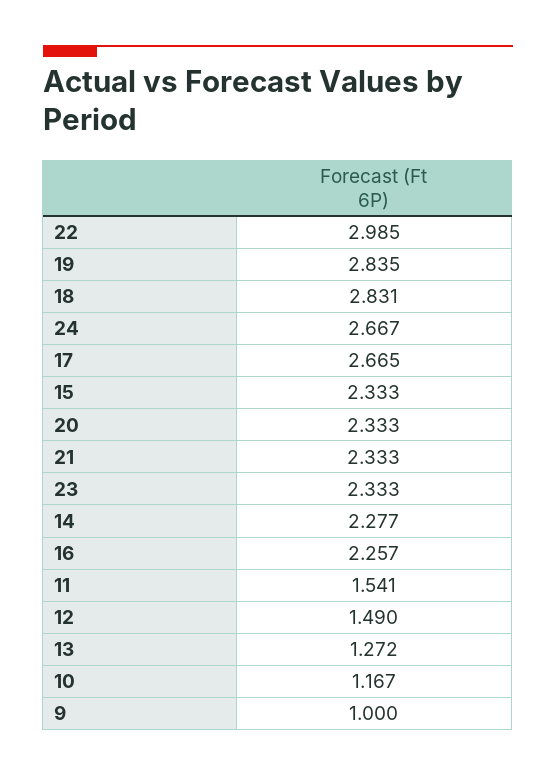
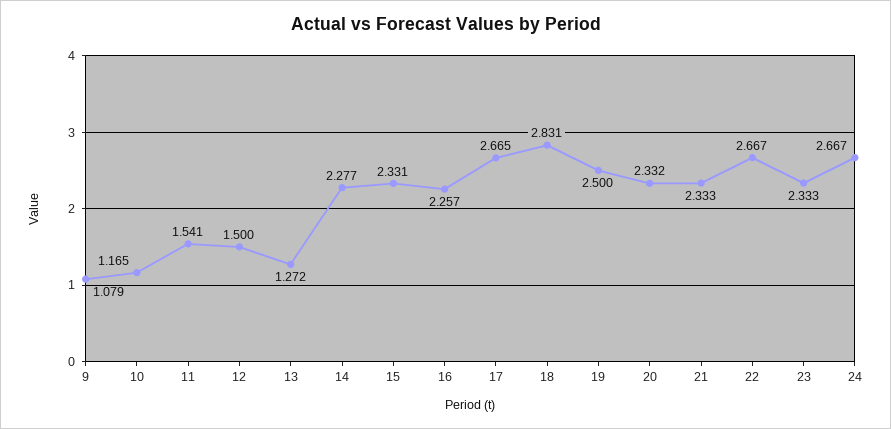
22: 2.985 -> 2.667
19: 2.835 -> 2.5
15: 2.333 -> 2.331
20: 2.333 -> 2.332
12: 1.49 -> 1.5
10: 1.167 -> 1.165
9: 1 -> 1.079

